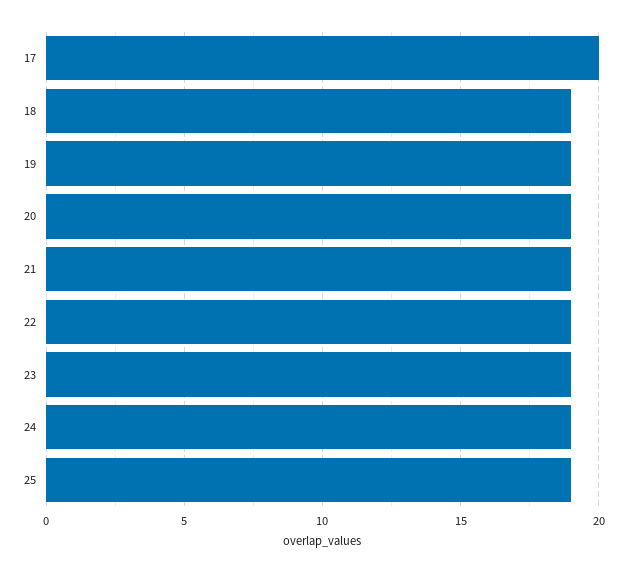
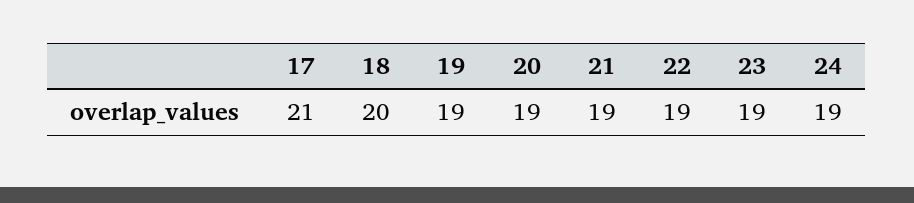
17: 20 -> 21
18: 19 -> 20
25: 19 -> none

